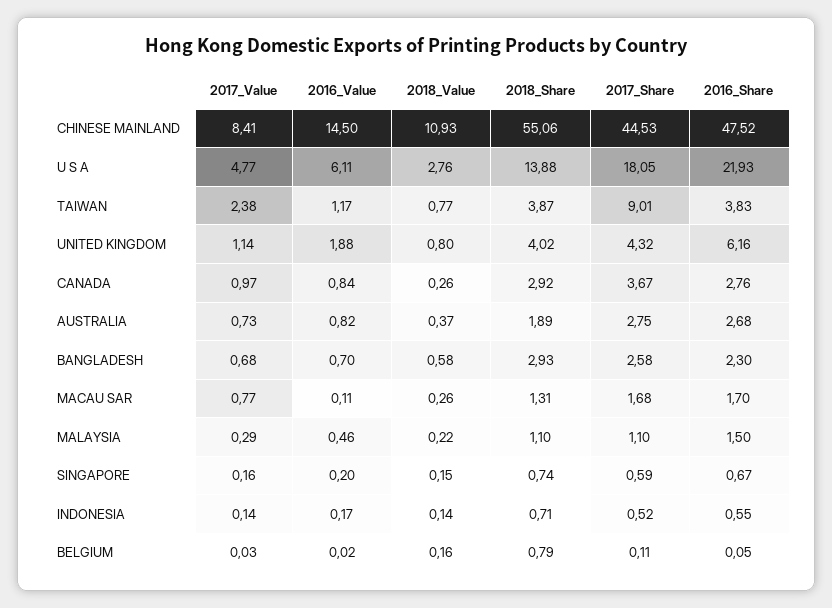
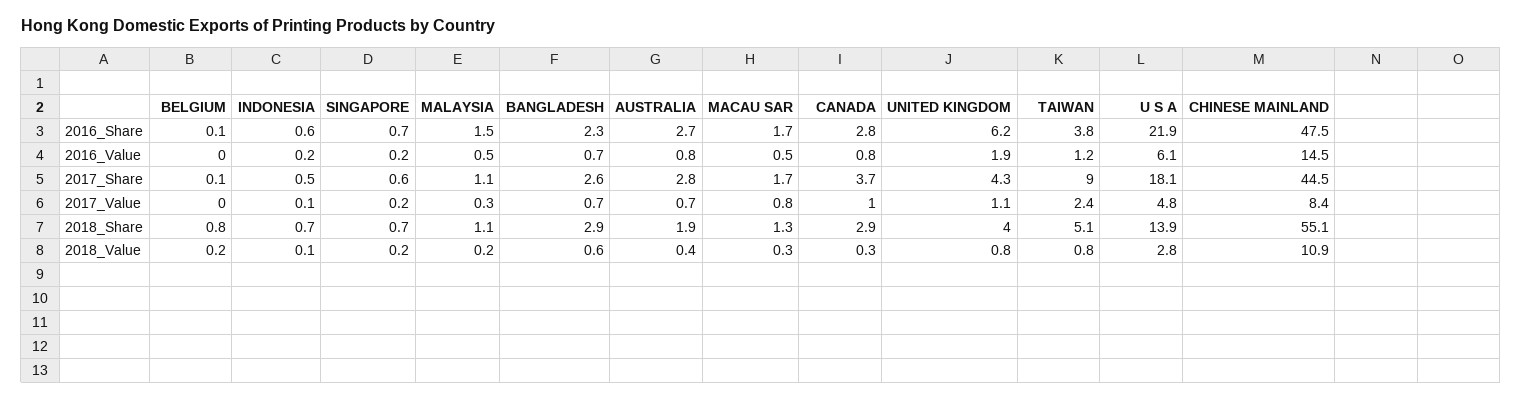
2018_Share, TAIWAN: 3.87 -> 5.1
2016_Value, MACAU SAR: 0.11 -> 0.5

